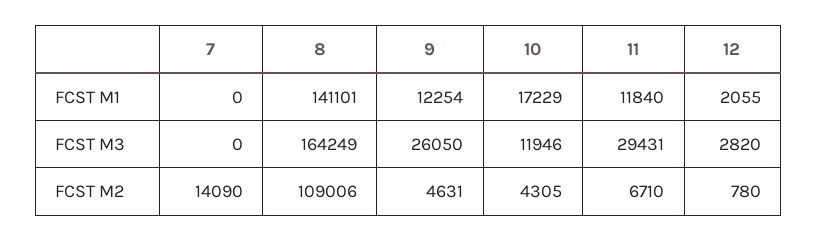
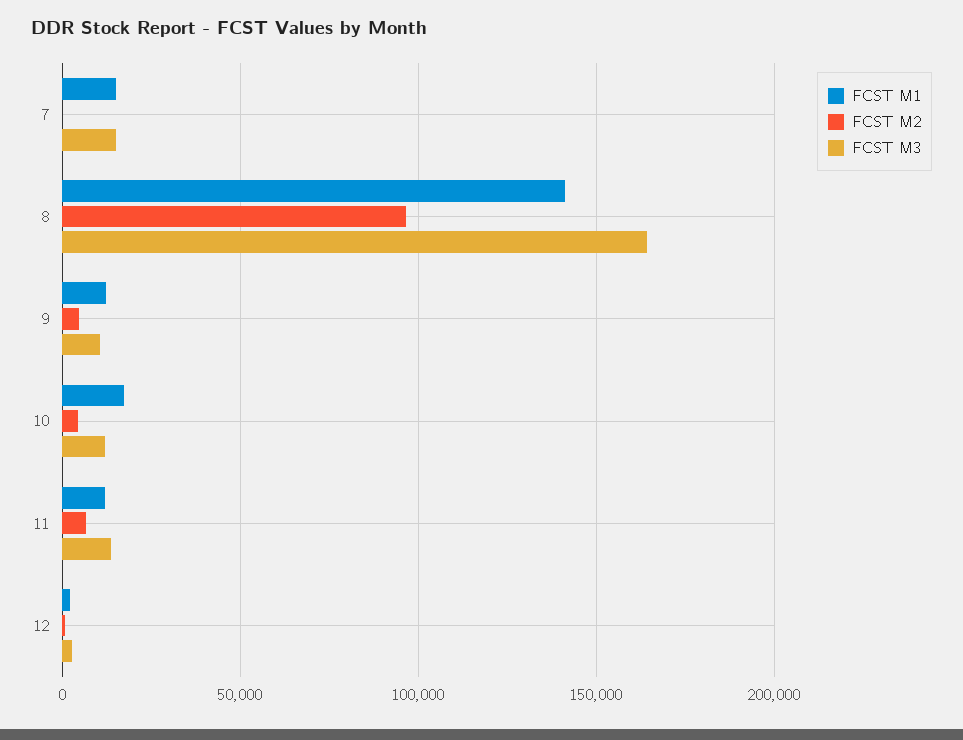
FCST M1, 7: 0 -> 15000
FCST M3, 7: 0 -> 15000
FCST M3, 9: 26050 -> 10000
FCST M3, 11: 29431 -> 15000
FCST M2, 7: 14090 -> 0
FCST M2, 8: 109006 -> 95000

